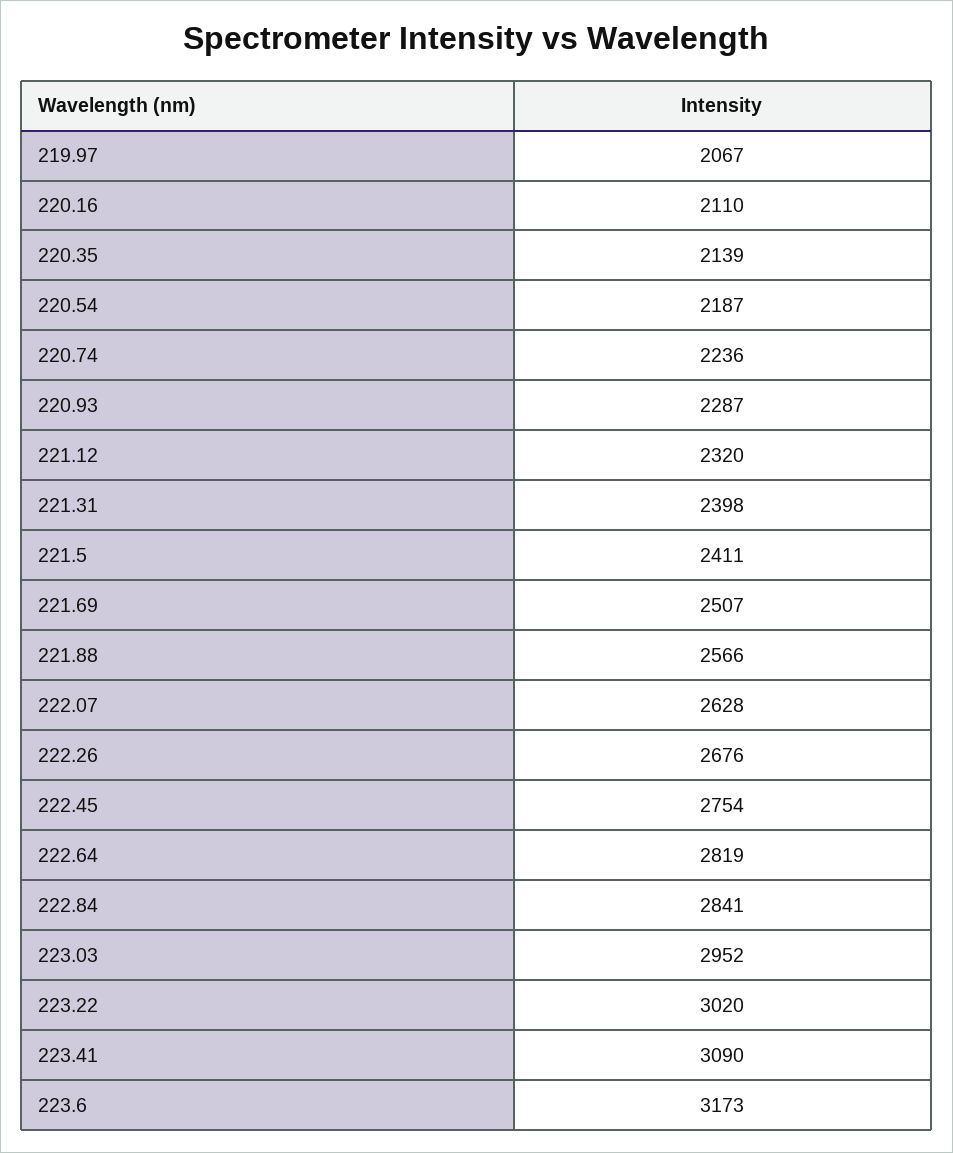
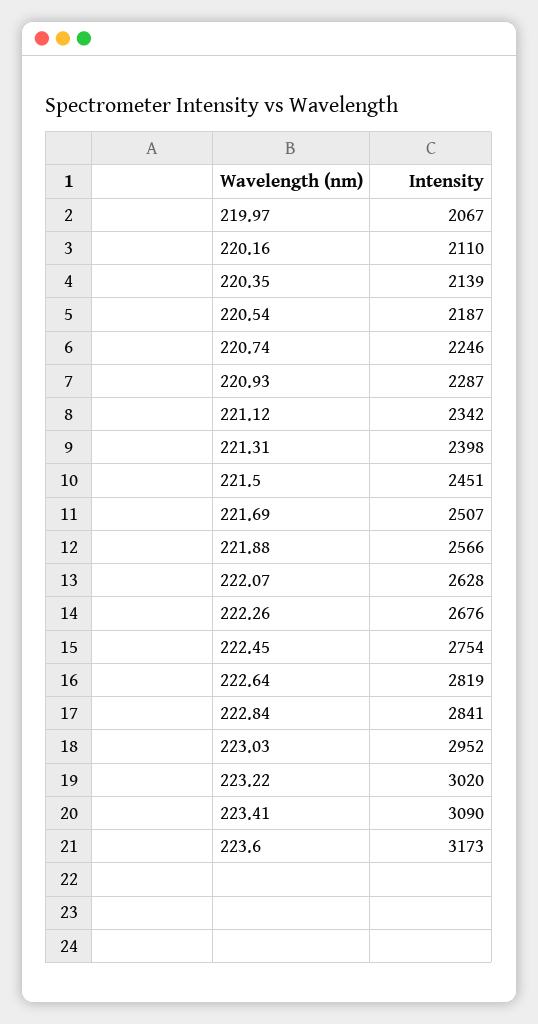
220.74: 2236 -> 2246
221.12: 2320 -> 2342
221.5: 2411 -> 2451

